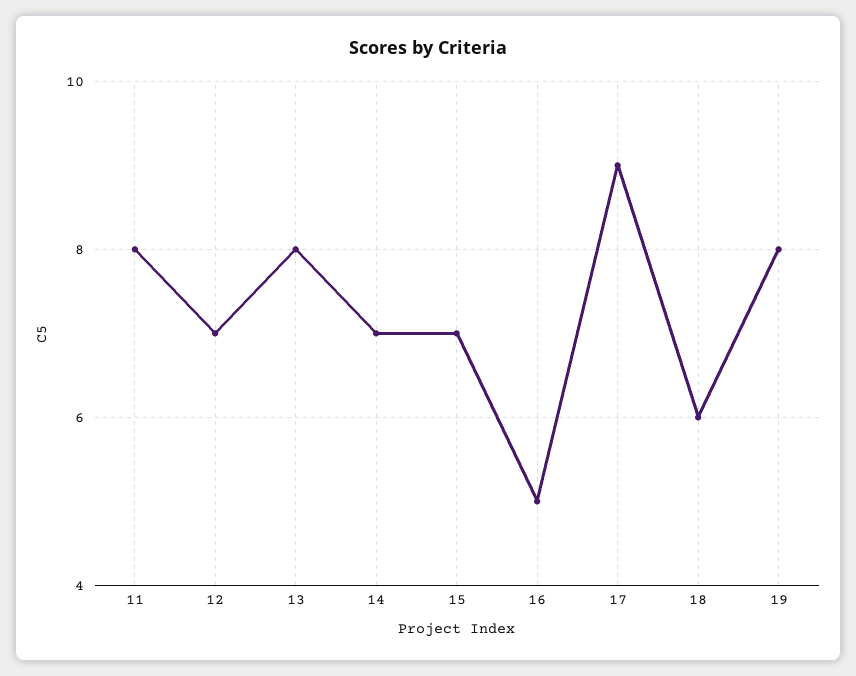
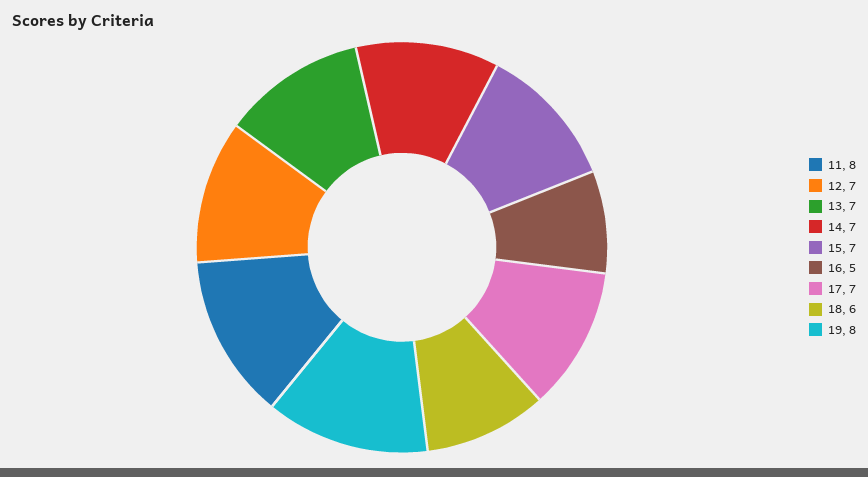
13: 8 -> 7
17: 9 -> 7

